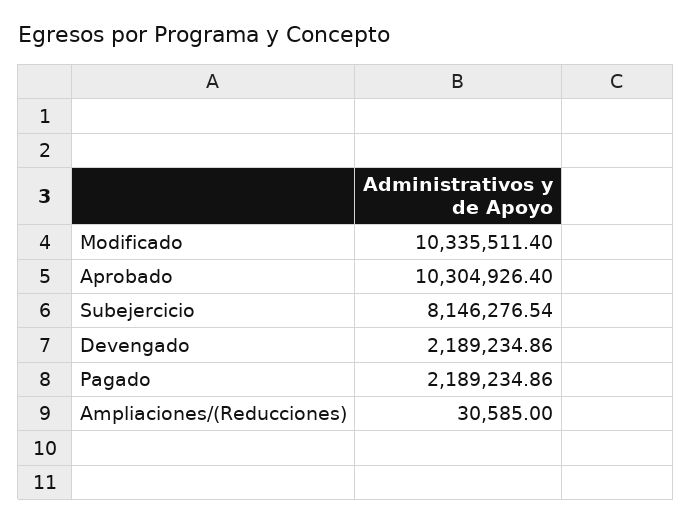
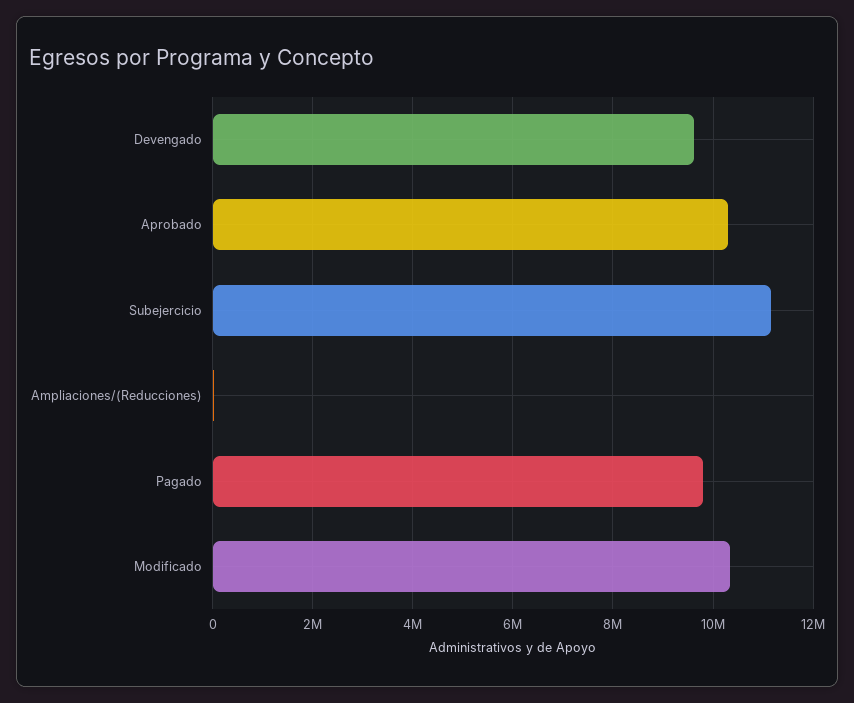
Subejercicio: 8146276.54 -> 11200000
Devengado: 2189234.86 -> 9600000
Pagado: 2189234.86 -> 9800000

